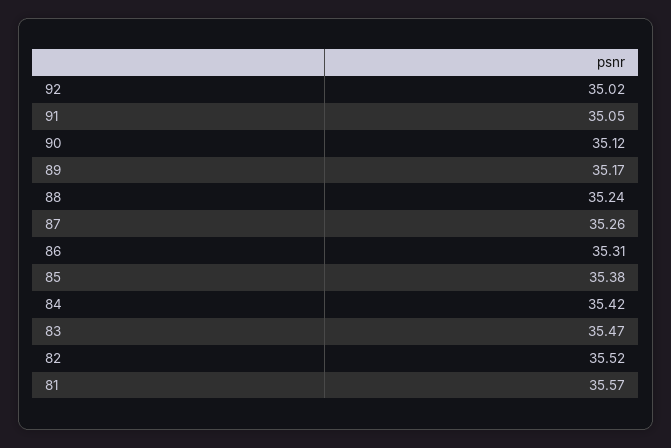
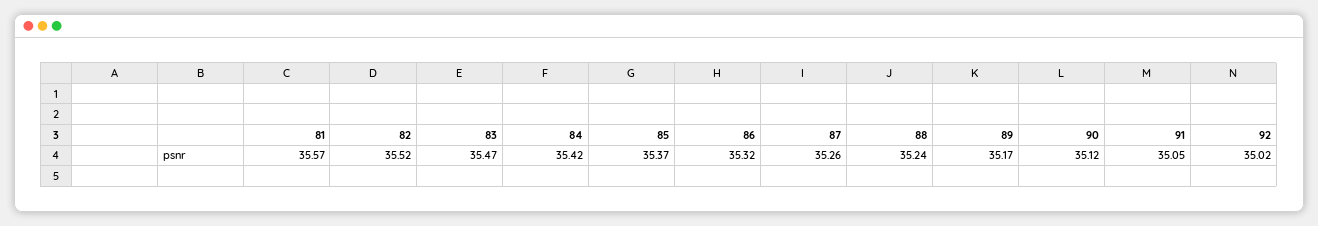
86: 35.31 -> 35.32
85: 35.38 -> 35.37

